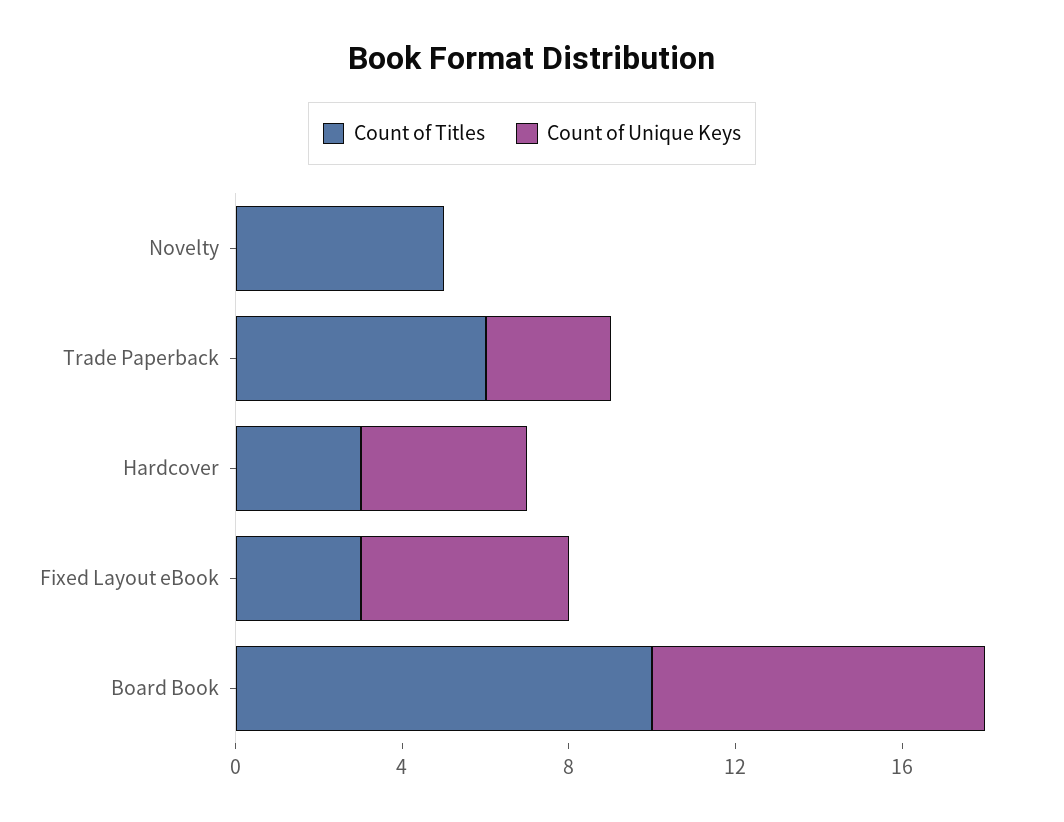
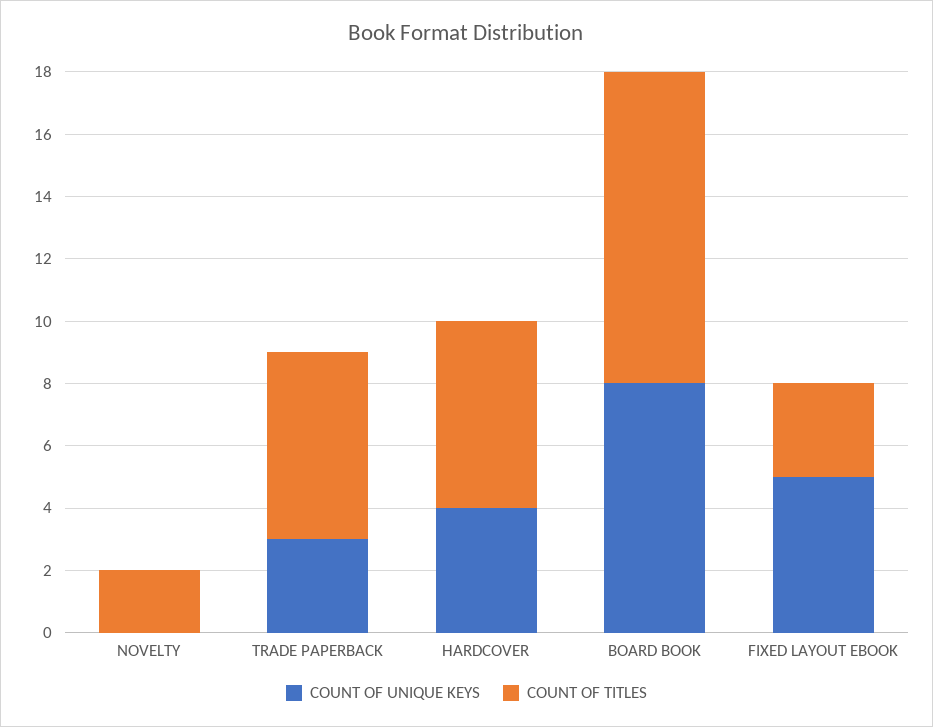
Count of Titles, Novelty: 5 -> 2
Count of Titles, Hardcover: 3 -> 6

